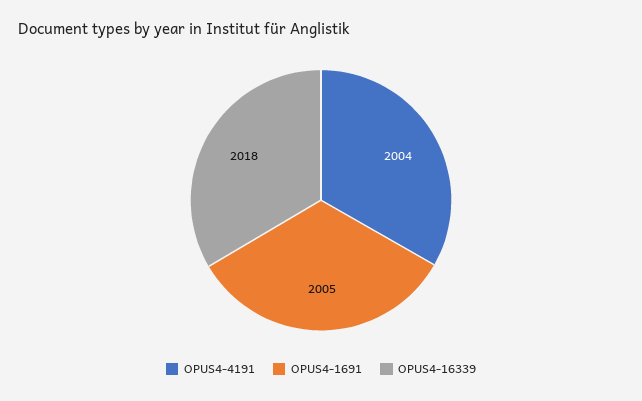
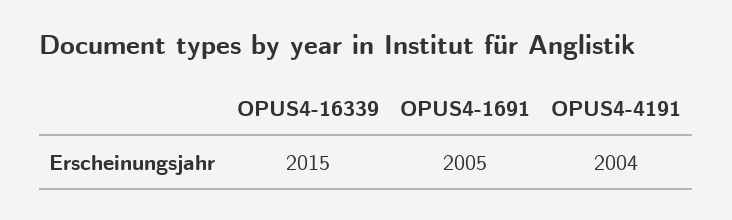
OPUS4-16339: 2018 -> 2015

